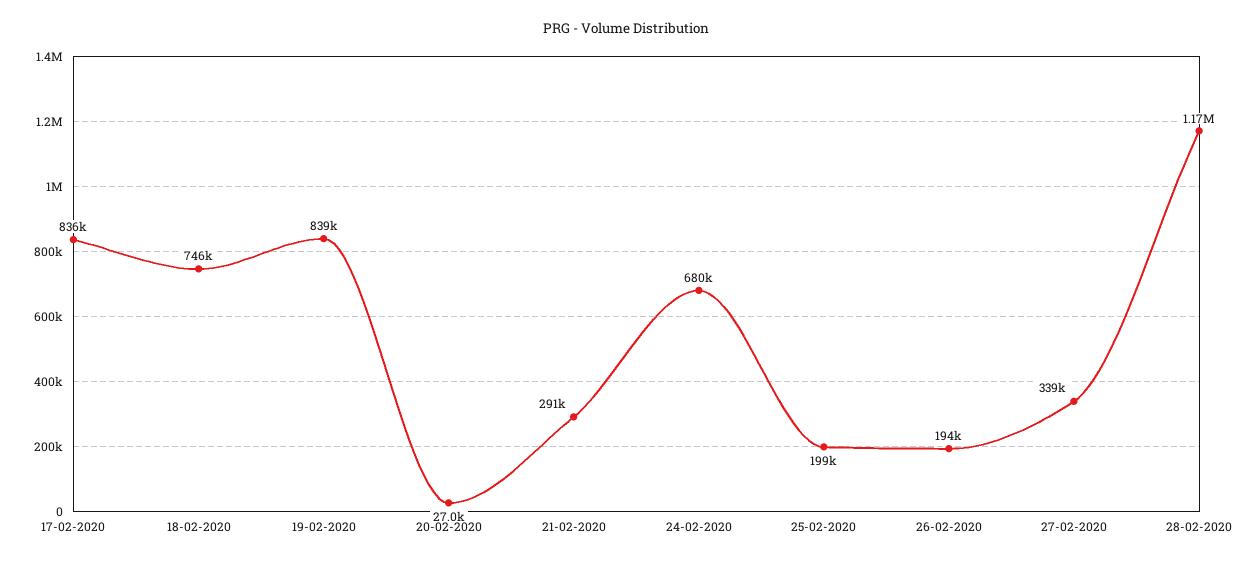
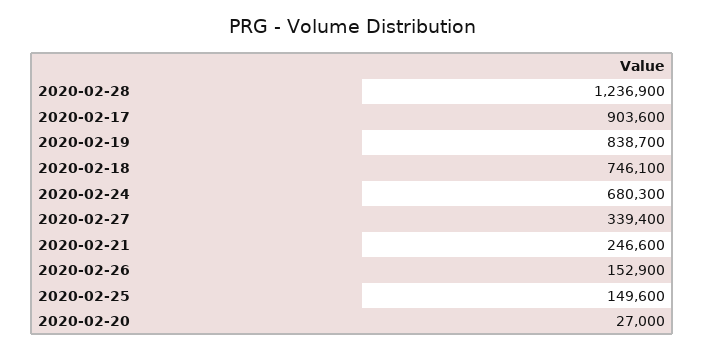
17-02-2020: 836000 -> 903600
21-02-2020: 291000 -> 246600
25-02-2020: 199000 -> 149600
26-02-2020: 194000 -> 152900
28-02-2020: 1170000 -> 1236900

